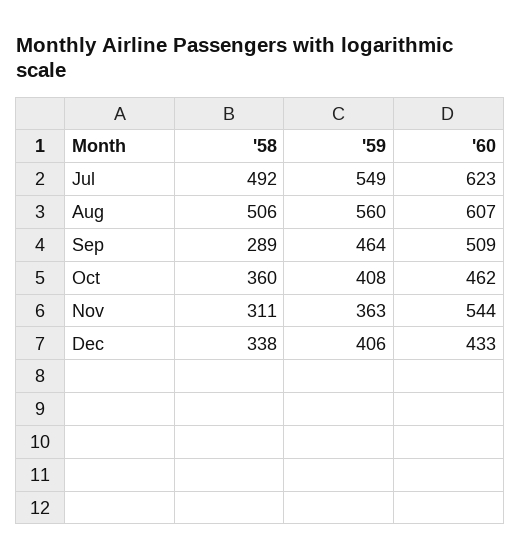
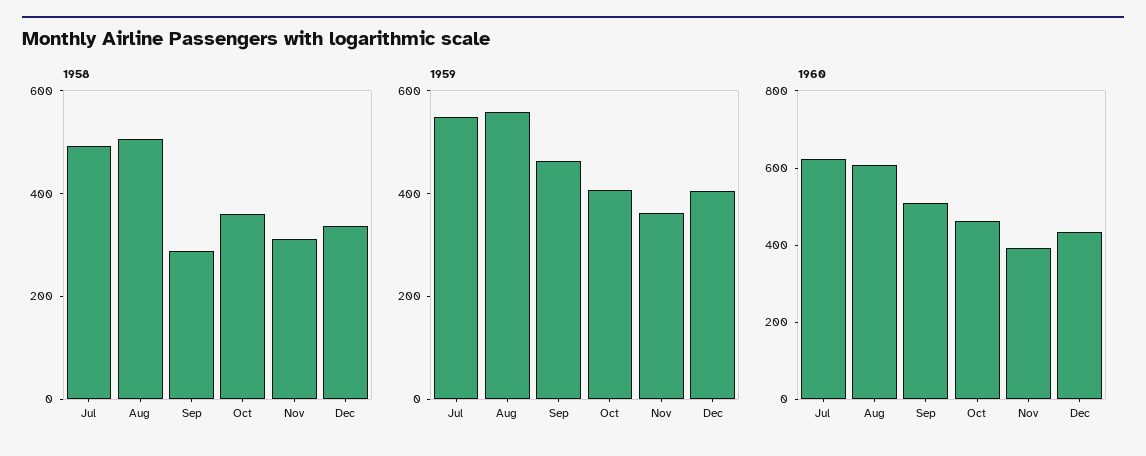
'60, Nov: 544 -> 400

